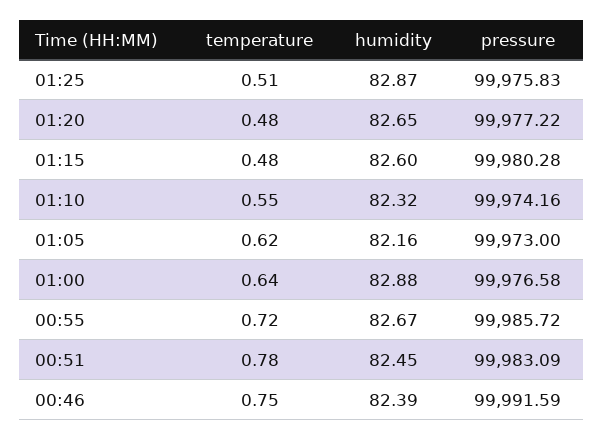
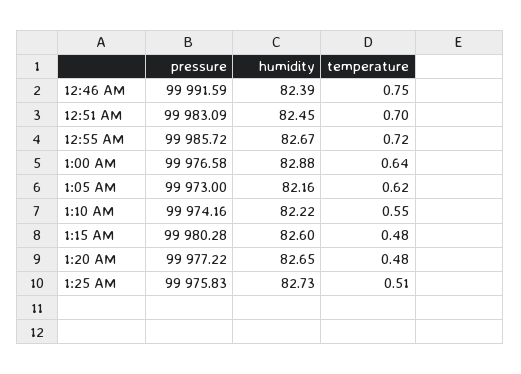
humidity, 01:25: 82.87 -> 82.73
humidity, 01:10: 82.32 -> 82.22
temperature, 00:51: 0.78 -> 0.7

